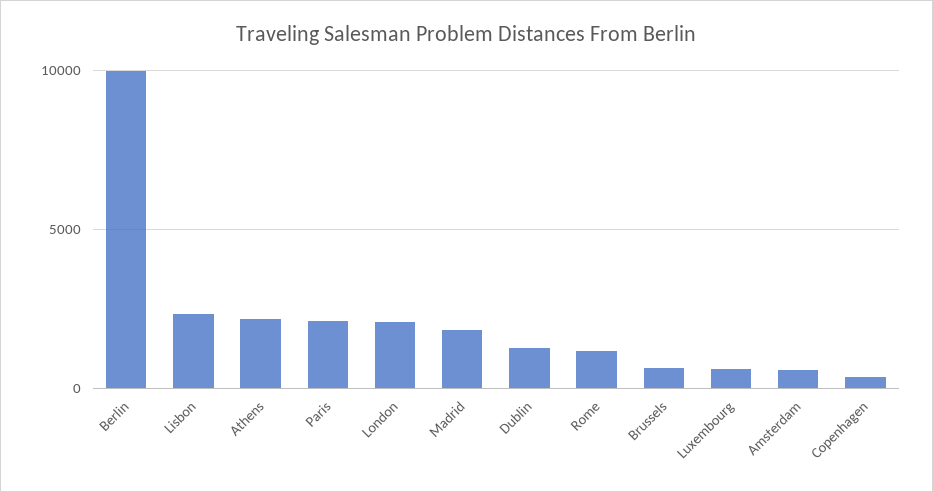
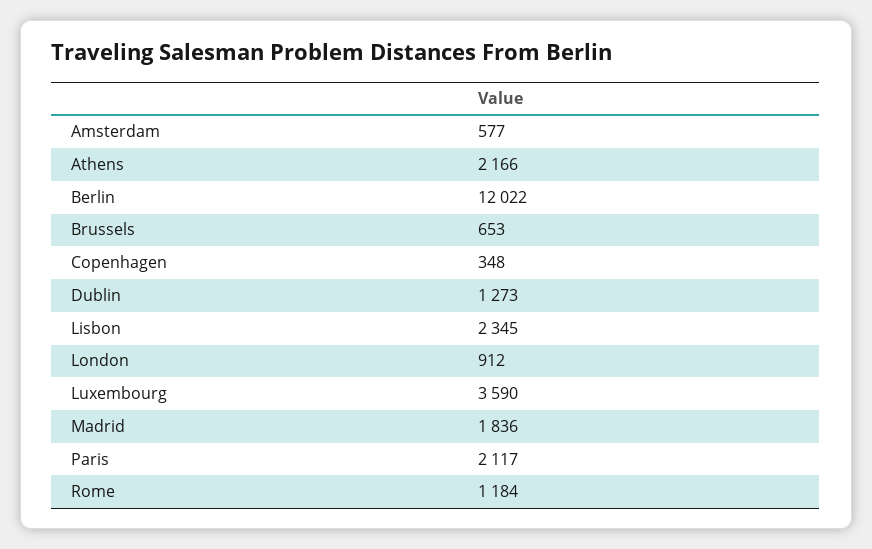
Berlin: 10000 -> 12022
London: 2000 -> 912
Luxembourg: 500 -> 3590

